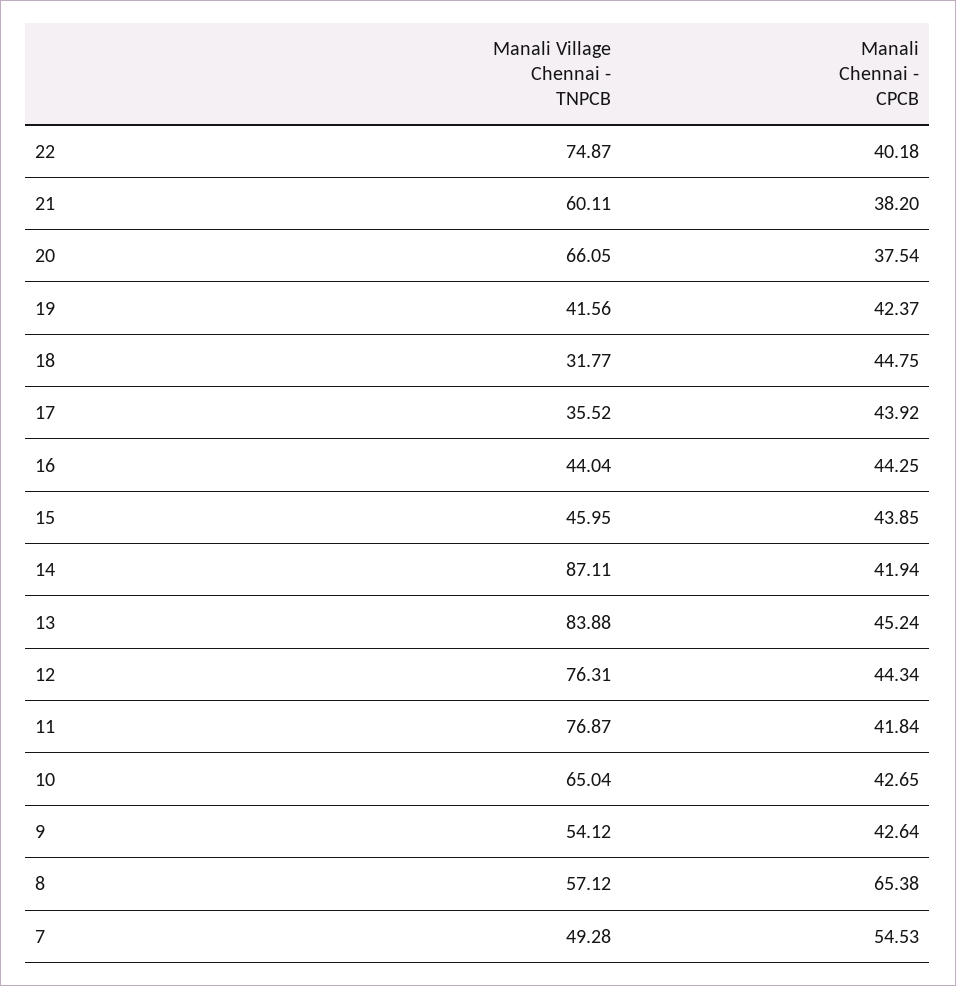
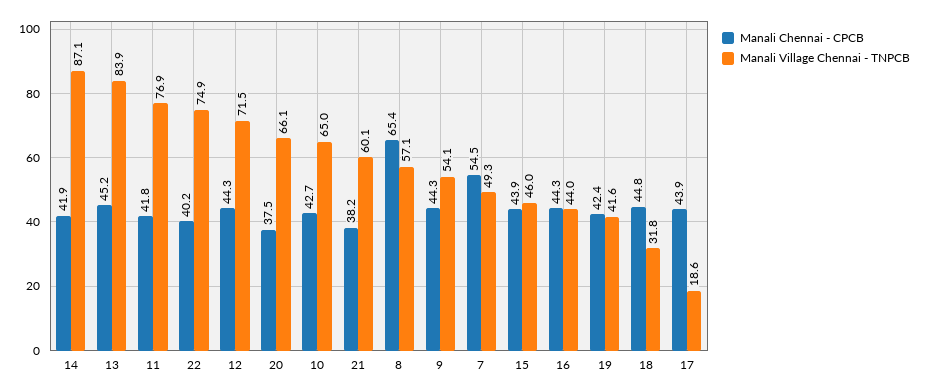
Manali Village Chennai - TNPCB, 17: 35.52 -> 18.6
Manali Village Chennai - TNPCB, 12: 76.31 -> 71.5
Manali Chennai - CPCB, 9: 42.64 -> 44.3

